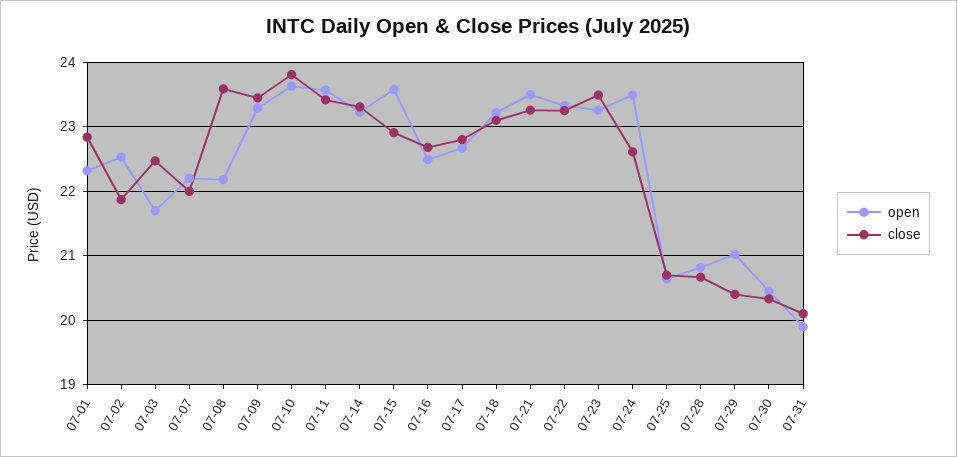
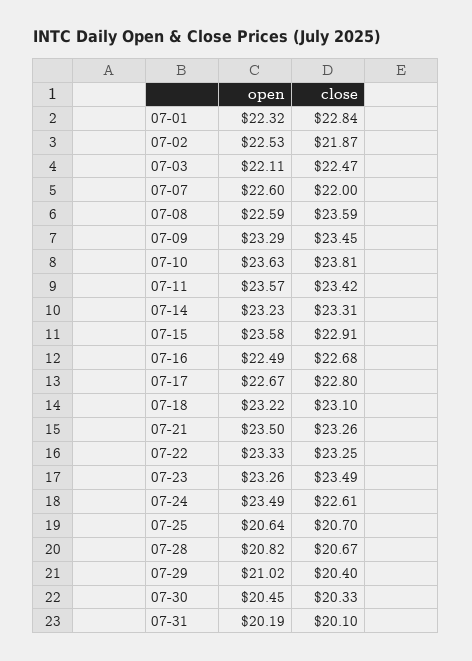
open, 07-03: 21.7 -> 22.11
open, 07-07: 22.2 -> 22.6
open, 07-08: 22.2 -> 22.59
open, 07-31: 19.9 -> 20.19

